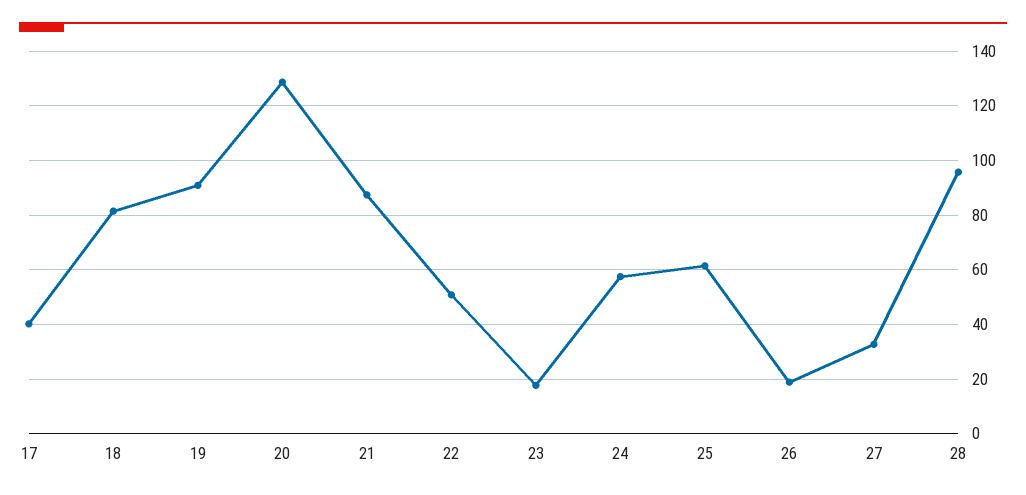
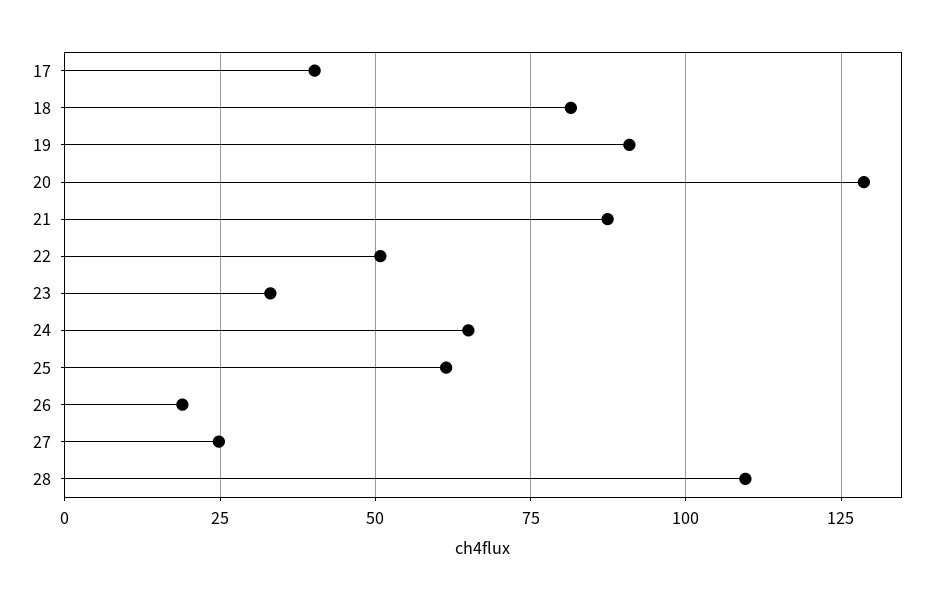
23: 17.5 -> 32.5
24: 57.5 -> 65
27: 32.5 -> 25
28: 95 -> 110

